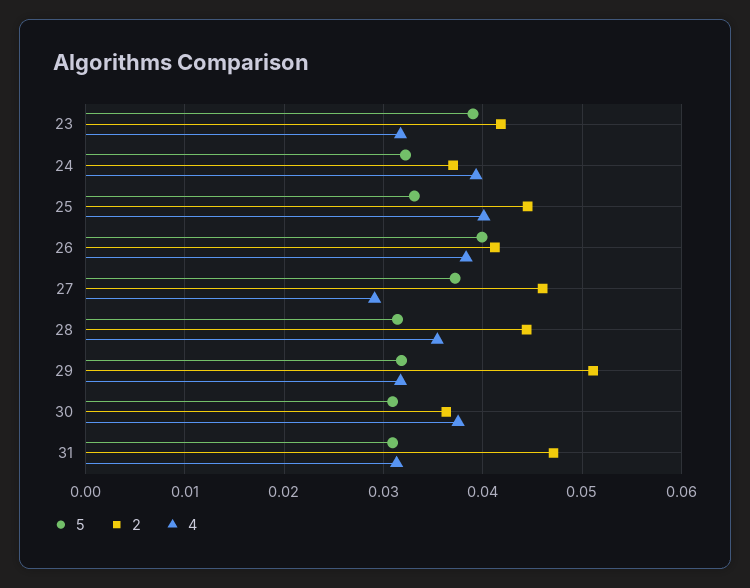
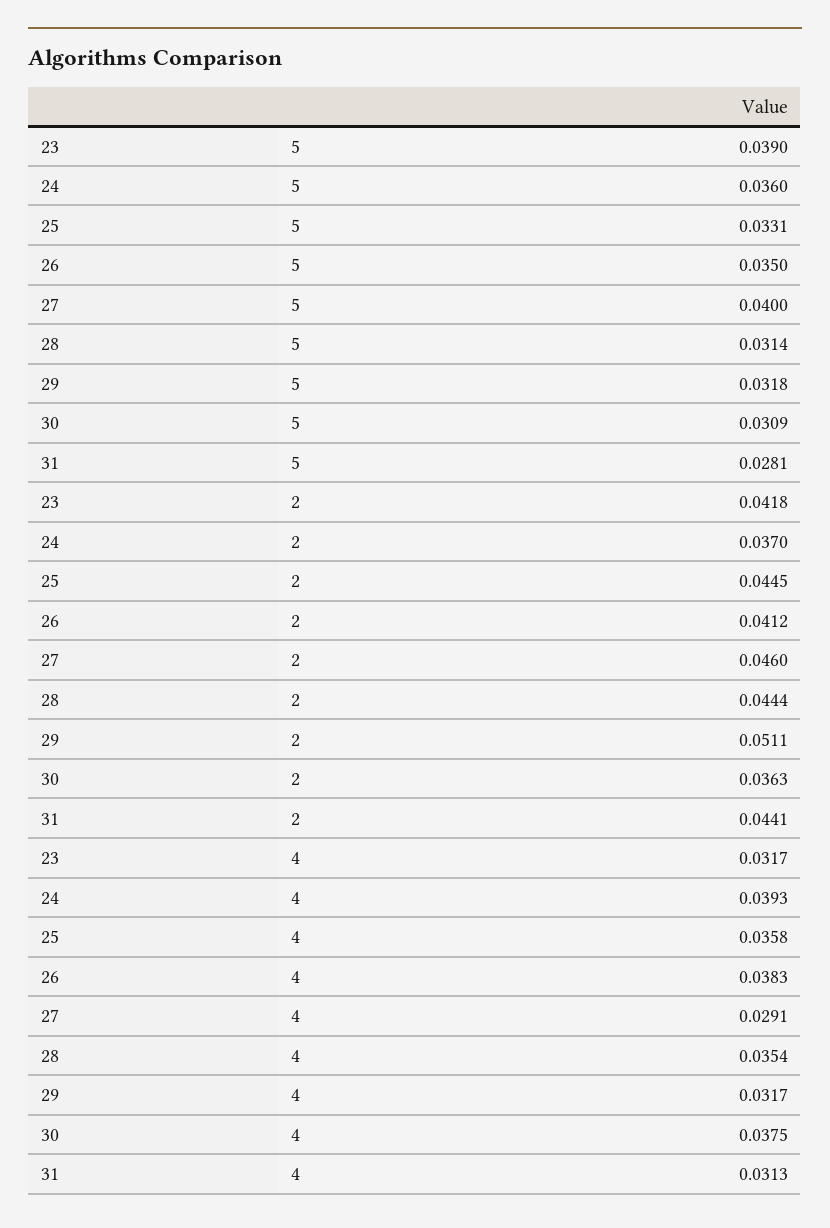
5, 24: 0.032 -> 0.036
4, 25: 0.04 -> 0.0358
5, 26: 0.04 -> 0.035
5, 27: 0.037 -> 0.04
5, 31: 0.031 -> 0.0281
2, 31: 0.047 -> 0.0441

